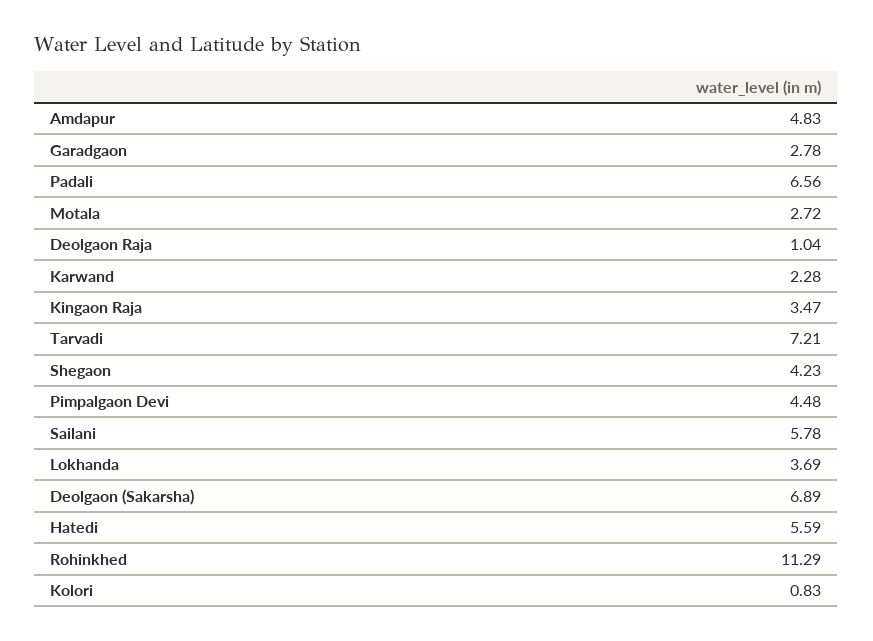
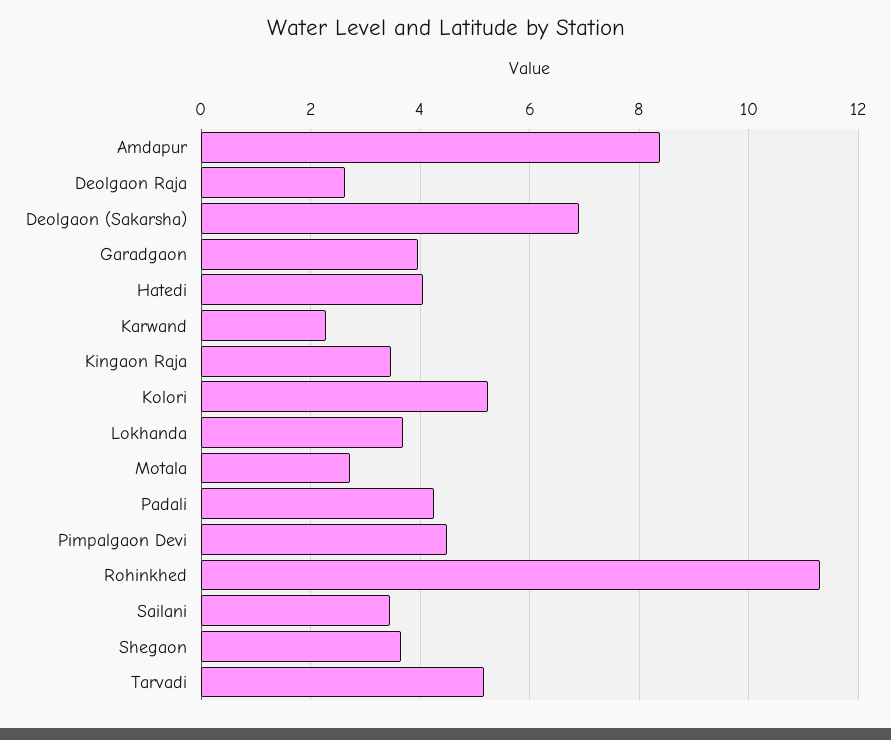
Amdapur: 4.83 -> 8.4
Garadgaon: 2.78 -> 4
Padali: 6.56 -> 4.2
Deolgaon Raja: 1.04 -> 2.6
Tarvadi: 7.21 -> 5.2
Shegaon: 4.23 -> 3.6
Sailani: 5.78 -> 3.4
Hatedi: 5.59 -> 4
Kolori: 0.83 -> 5.2

